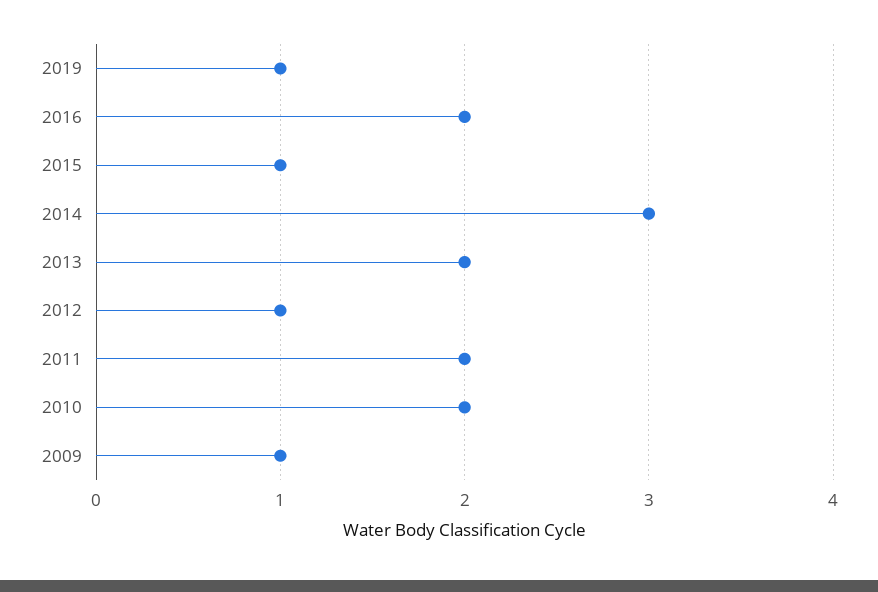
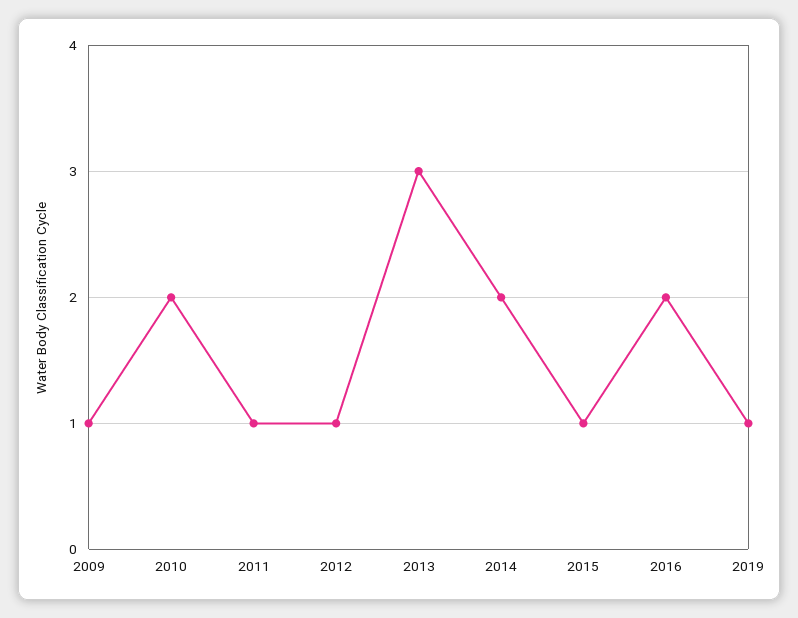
2014: 3 -> 2
2013: 2 -> 3
2011: 2 -> 1

